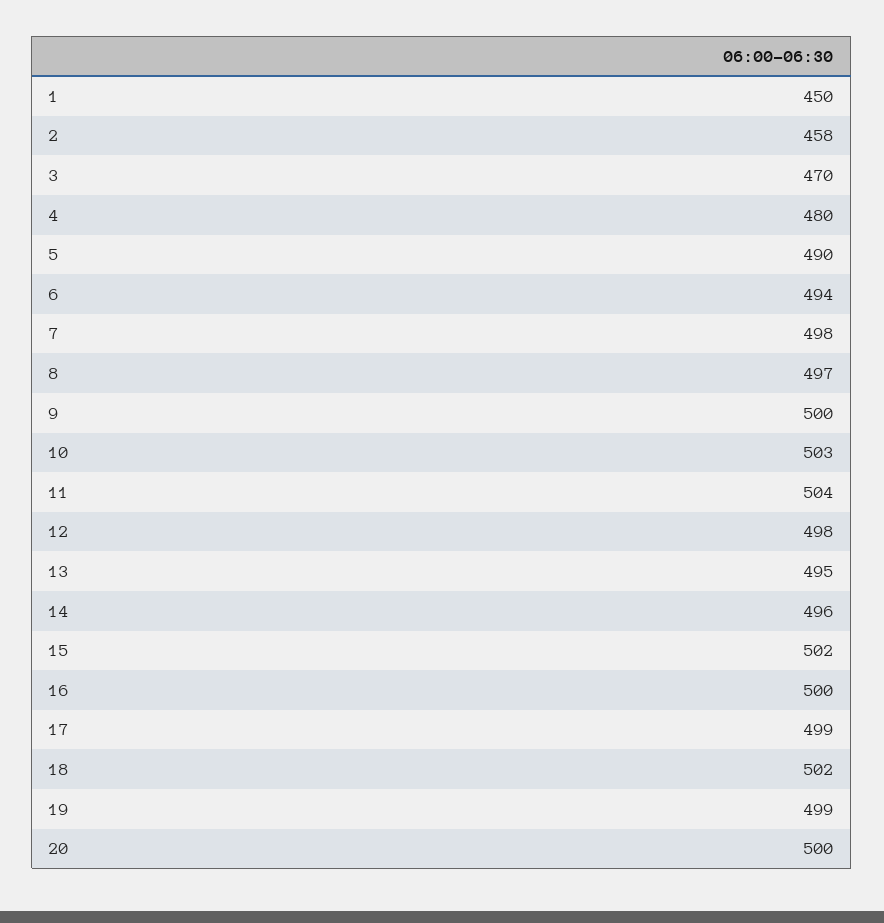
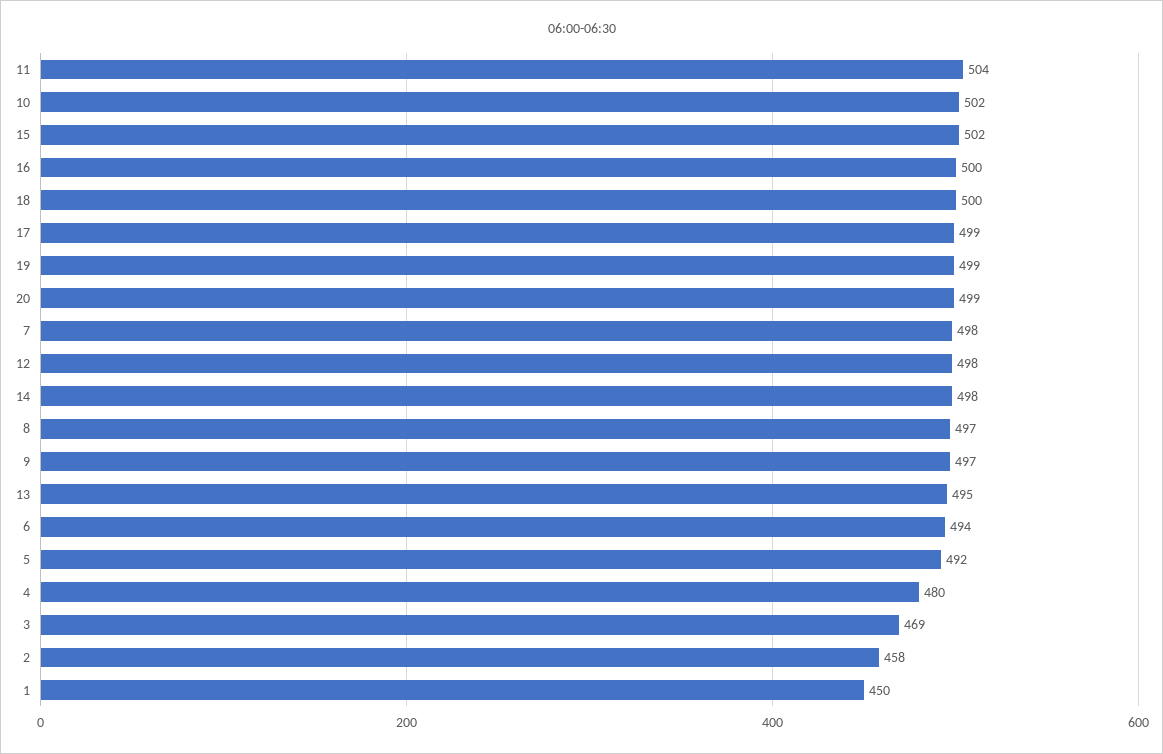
3: 470 -> 469
5: 490 -> 492
9: 500 -> 497
10: 503 -> 502
14: 496 -> 498
18: 502 -> 500
20: 500 -> 499

